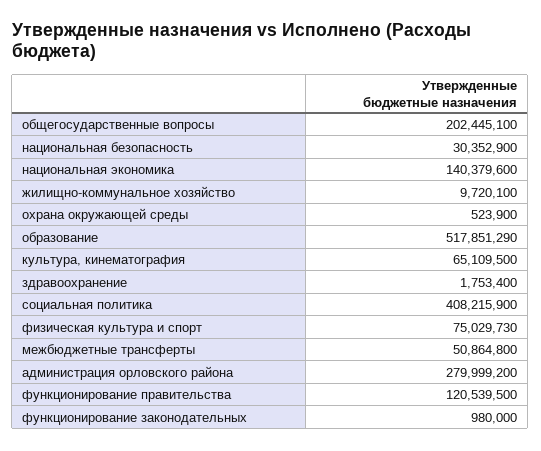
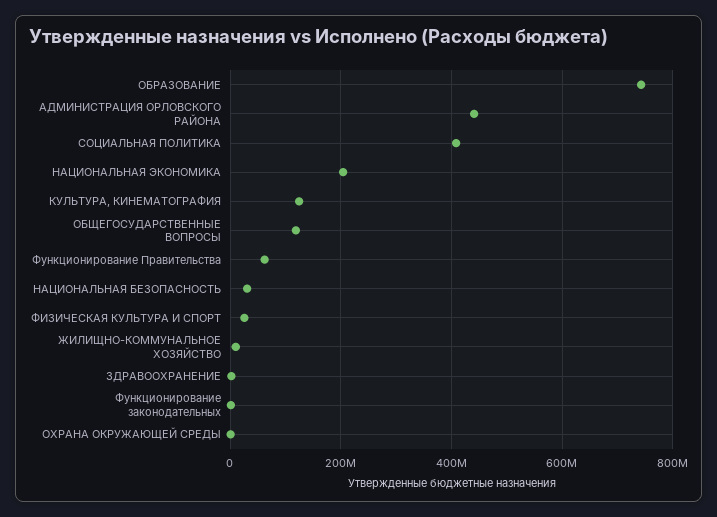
общегосударственные вопросы: 202445100 -> 120000000
национальная экономика: 140379600 -> 200000000
образование: 517851290 -> 740000000
культура, кинематография: 65109500 -> 120000000
физическая культура и спорт: 75029730 -> 20000000
межбюджетные трансферты: 50864800 -> none
администрация орловского района: 279999200 -> 440000000
функционирование правительства: 120539500 -> 60000000

